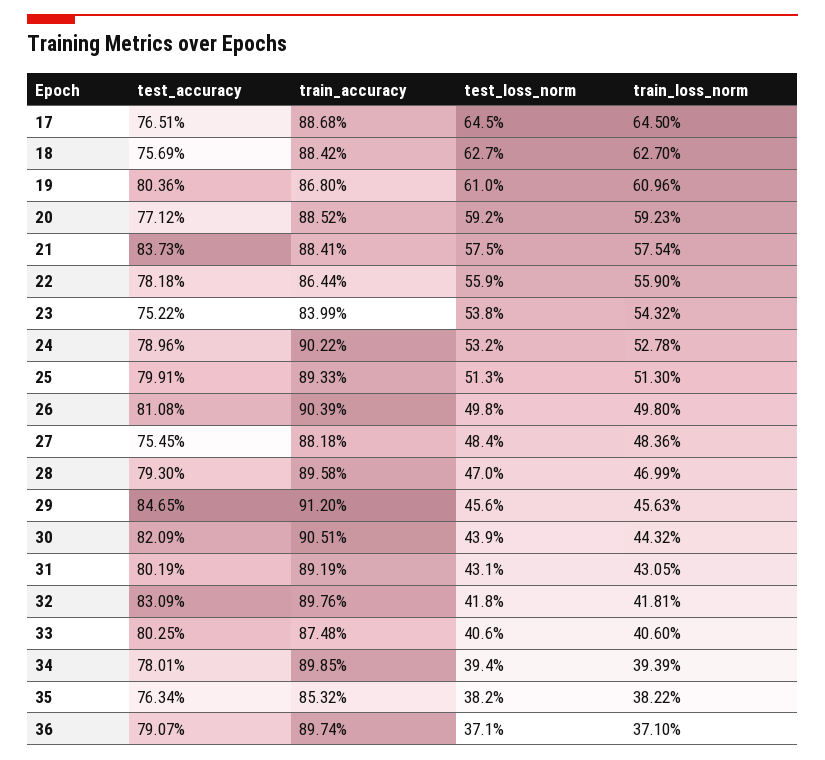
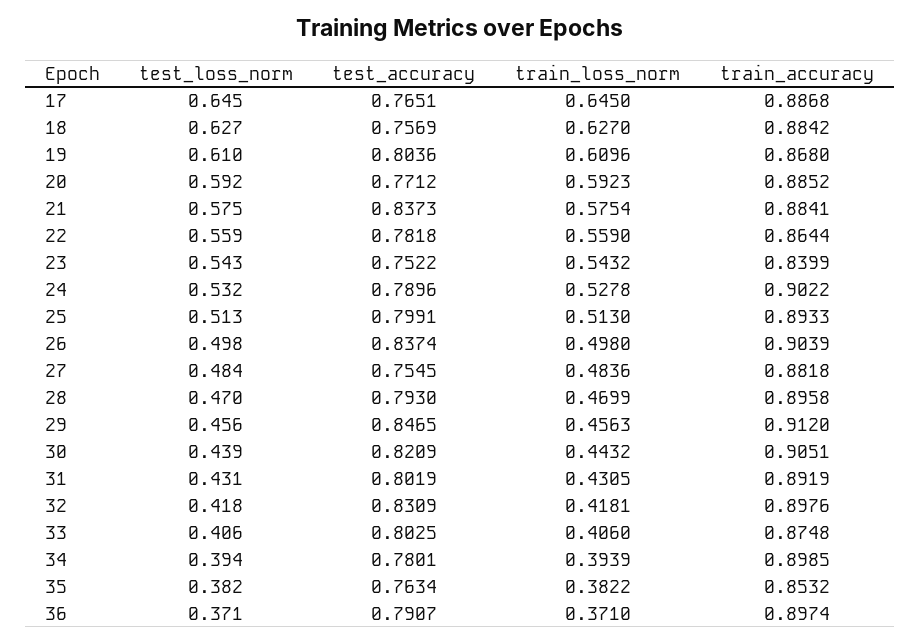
test_loss_norm, 23: 0.538 -> 0.543
test_accuracy, 26: 0.8108 -> 0.8374

